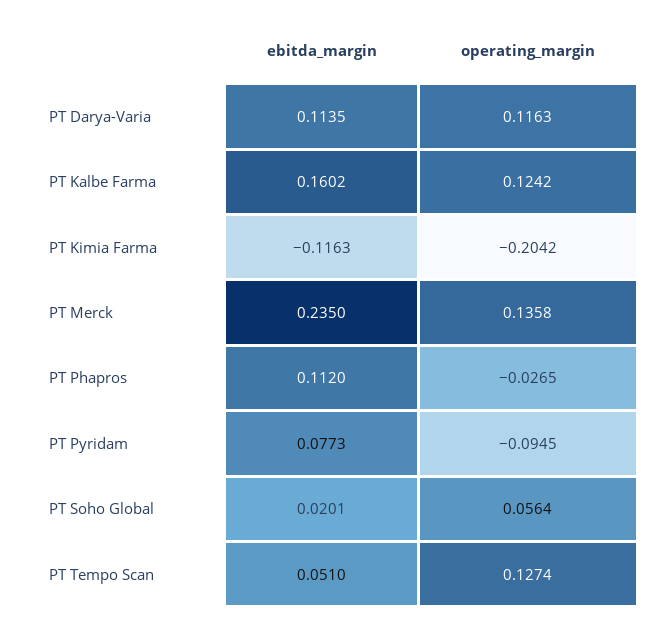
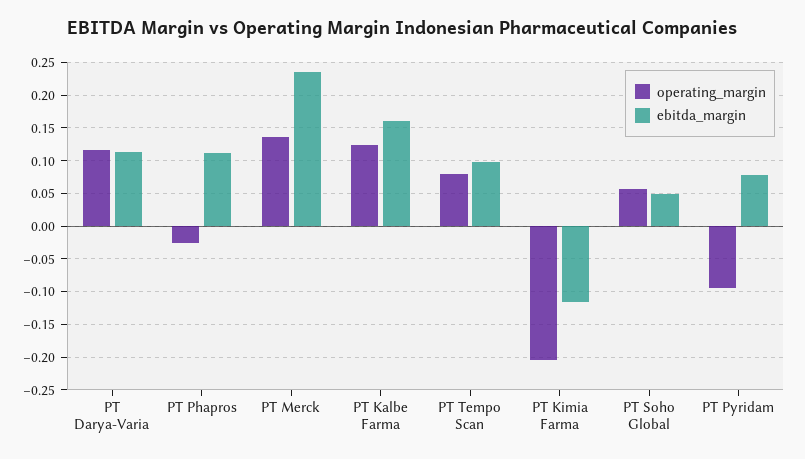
ebitda_margin, PT Soho Global: 0.0201 -> 0.05
ebitda_margin, PT Tempo Scan: 0.051 -> 0.1
operating_margin, PT Tempo Scan: 0.1274 -> 0.08

